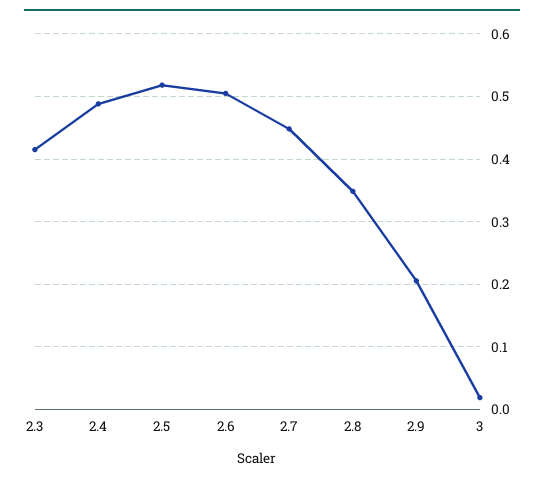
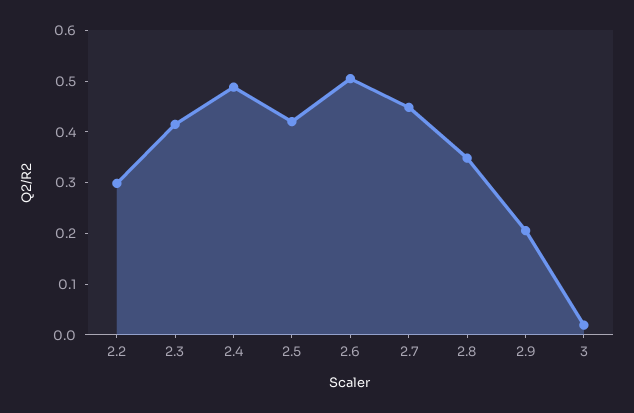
2.5: 0.52 -> 0.42
2.2: none -> 0.3

